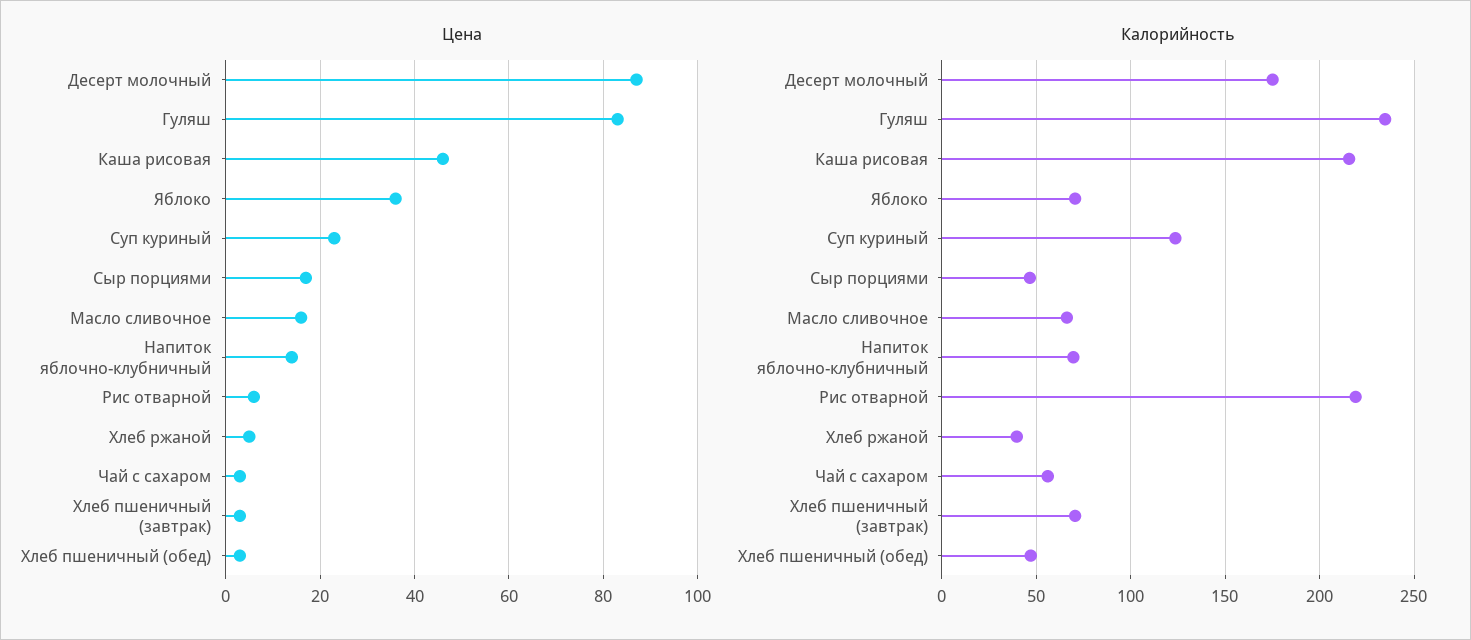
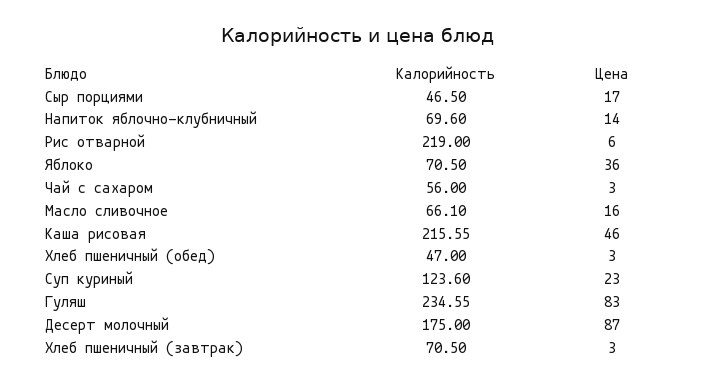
Цена, Хлеб ржаной: 5 -> none
Калорийность, Хлеб ржаной: 40 -> none

